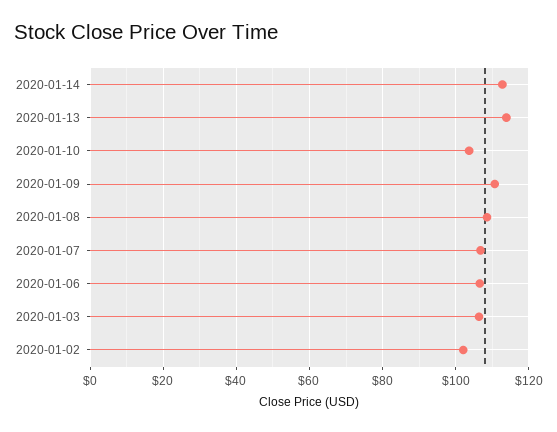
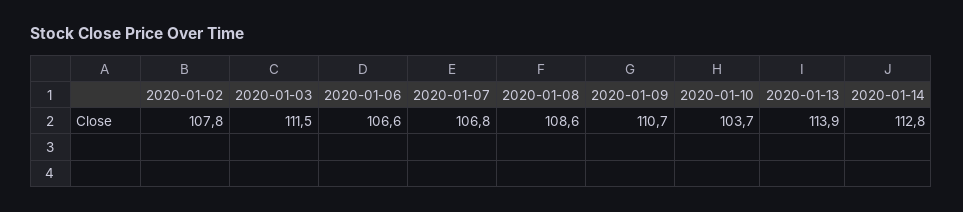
2020-01-03: 106 -> 111.5
2020-01-02: 102 -> 107.8

